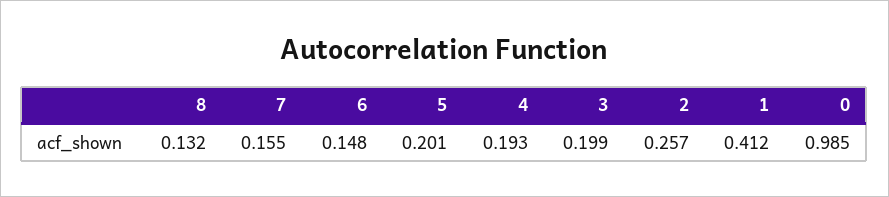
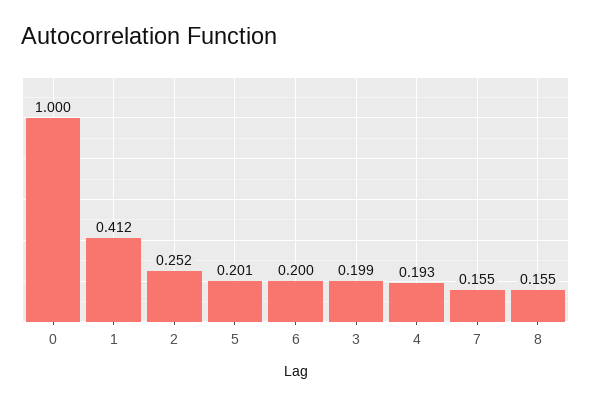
8: 0.132 -> 0.155
6: 0.148 -> 0.2
2: 0.257 -> 0.252
0: 0.985 -> 1

